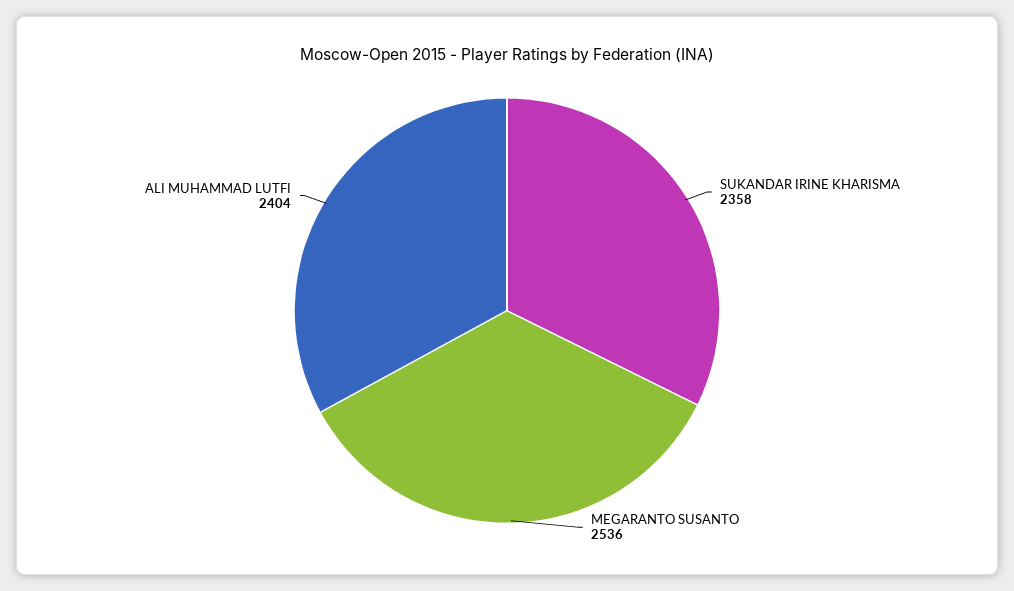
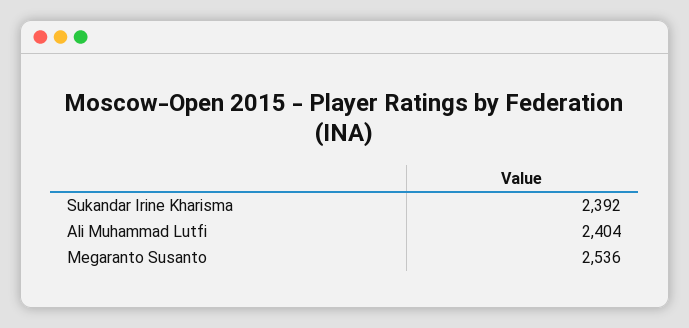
SUKANDAR IRINE KHARISMA: 2358 -> 2392

